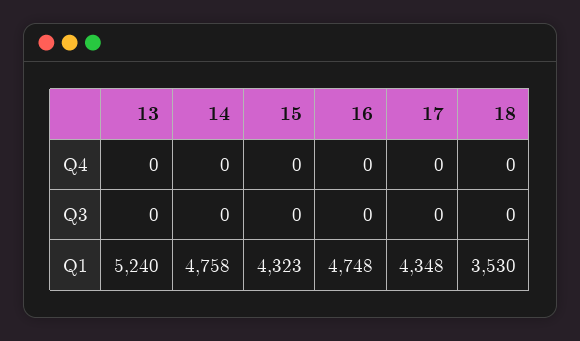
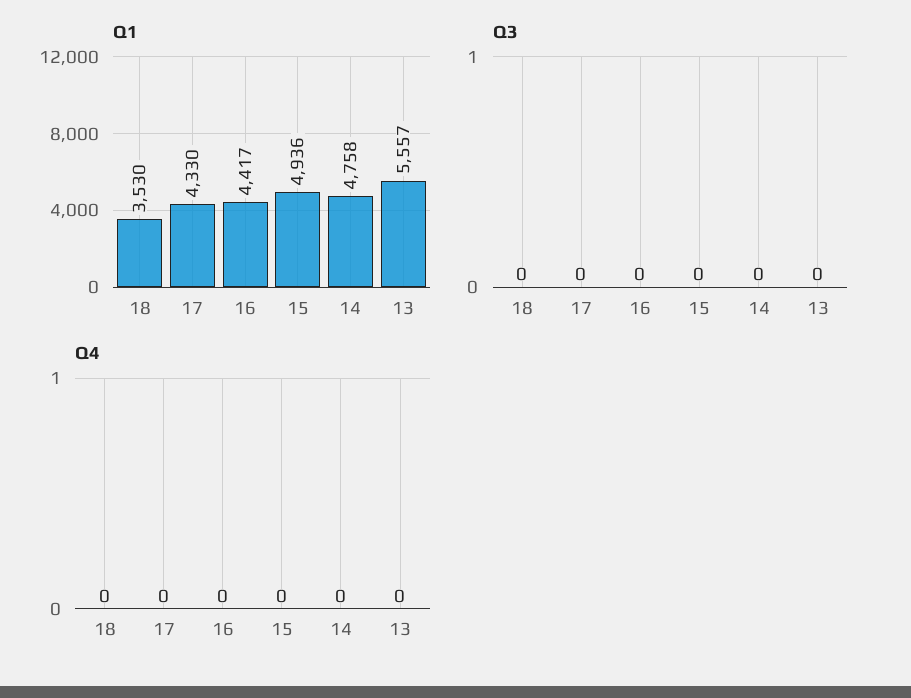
Q1, 13: 5240 -> 5557
Q1, 15: 4323 -> 4936
Q1, 16: 4748 -> 4417
Q1, 17: 4348 -> 4330

